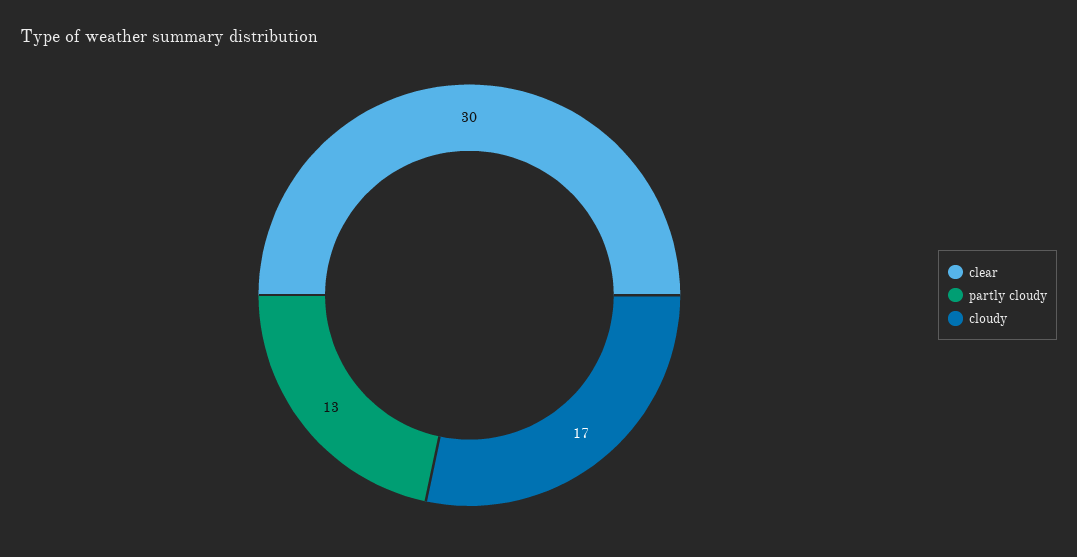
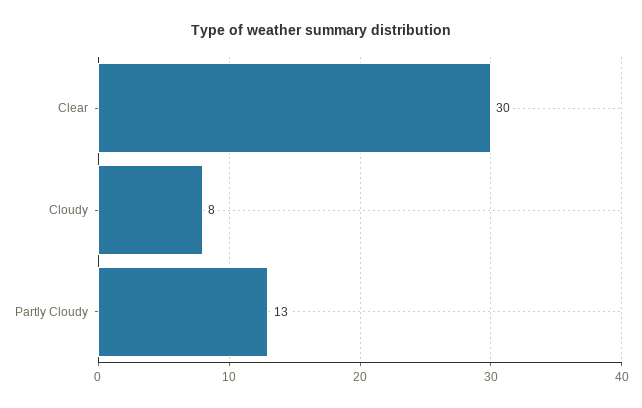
cloudy: 17 -> 8

